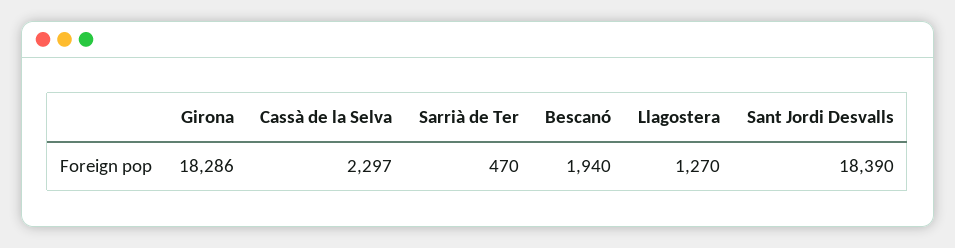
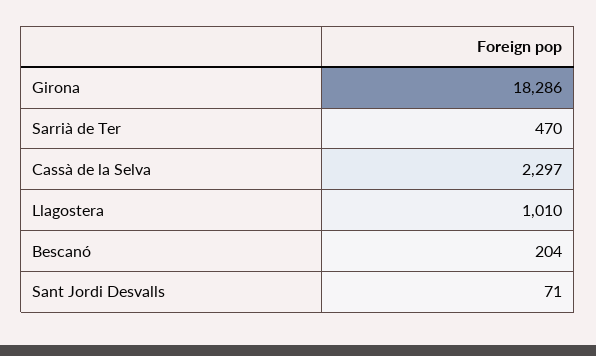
Bescanó: 1940 -> 204
Llagostera: 1270 -> 1010
Sant Jordi Desvalls: 18390 -> 71

